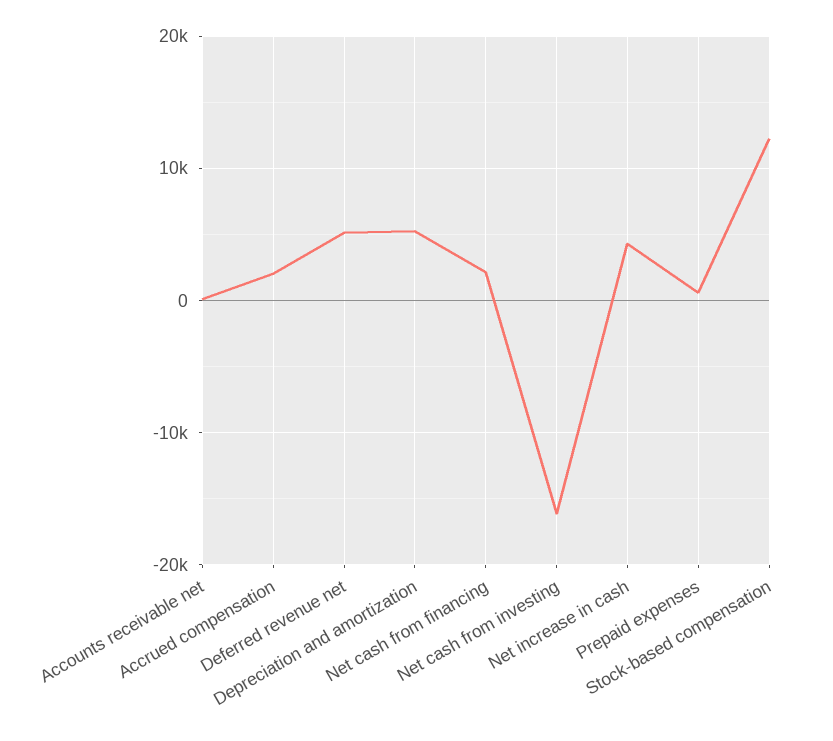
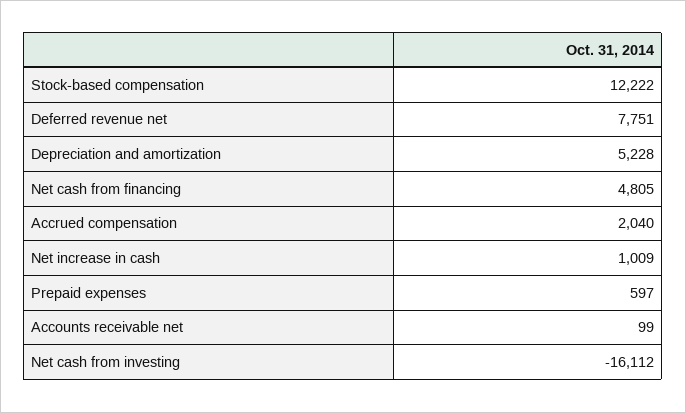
Deferred revenue net: 5000 -> 7751
Net cash from financing: 2000 -> 4805
Net increase in cash: 4000 -> 1009

